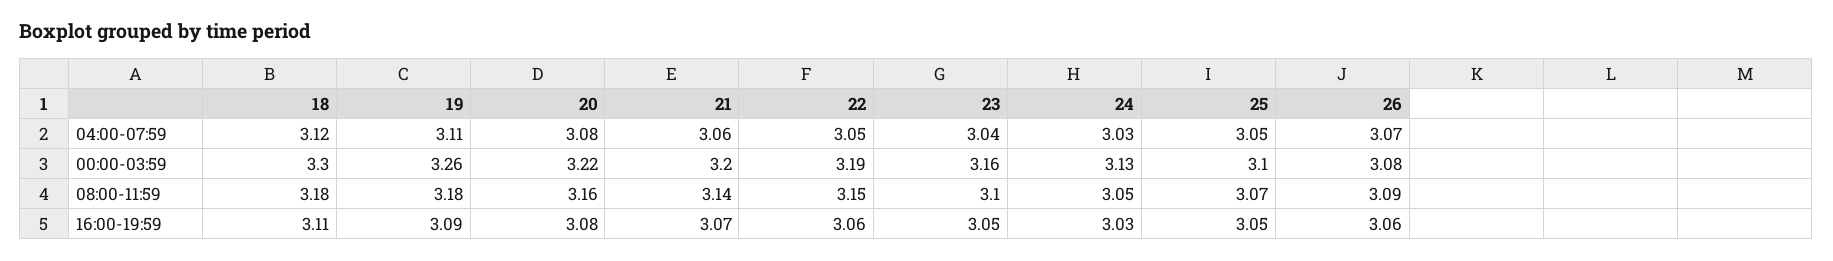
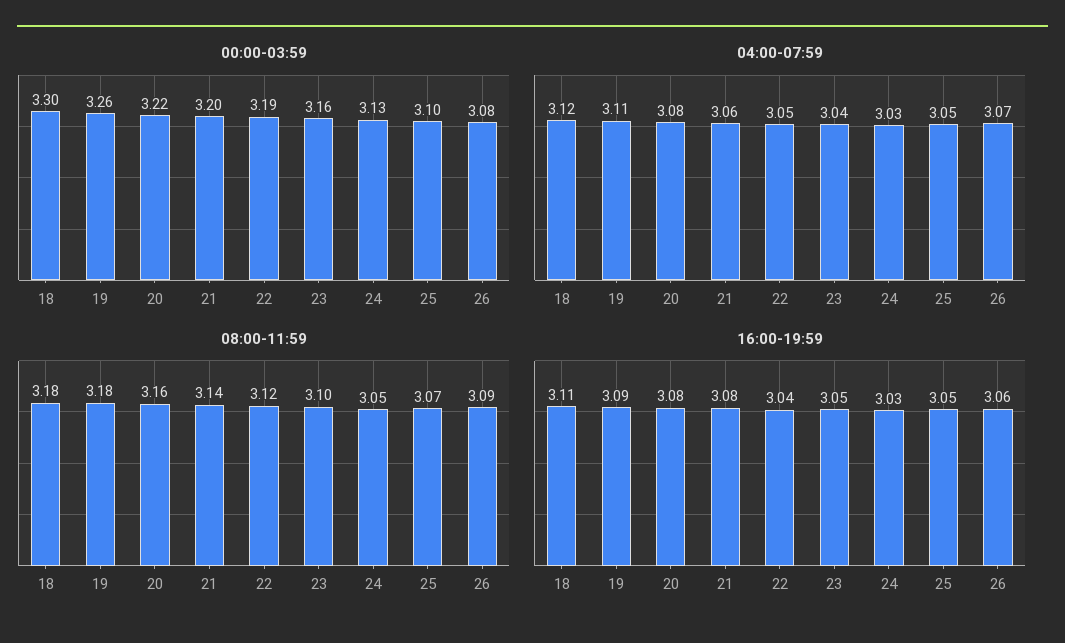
08:00-11:59, 22: 3.15 -> 3.12
16:00-19:59, 21: 3.07 -> 3.08
16:00-19:59, 22: 3.06 -> 3.04

